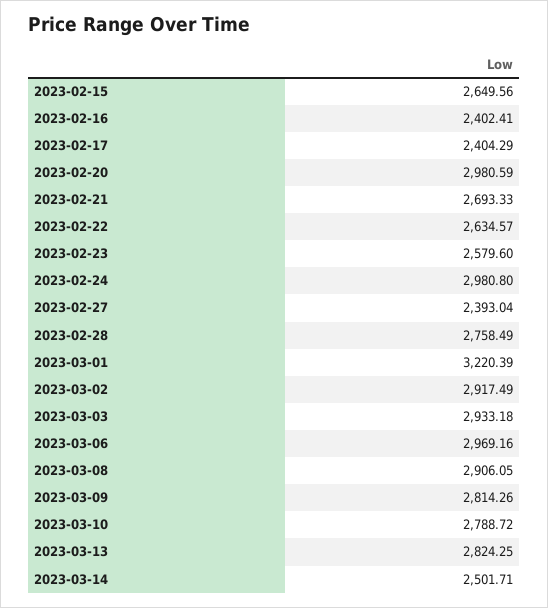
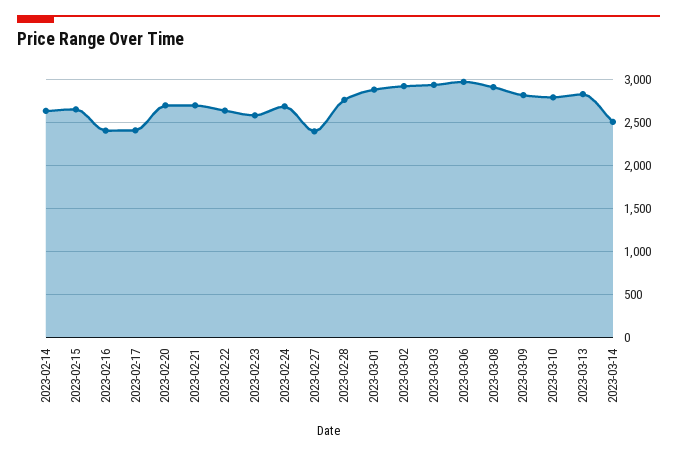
2023-02-20: 2980.59 -> 2700
2023-02-24: 2980.8 -> 2700
2023-03-01: 3220.39 -> 2900
2023-02-14: none -> 2600

